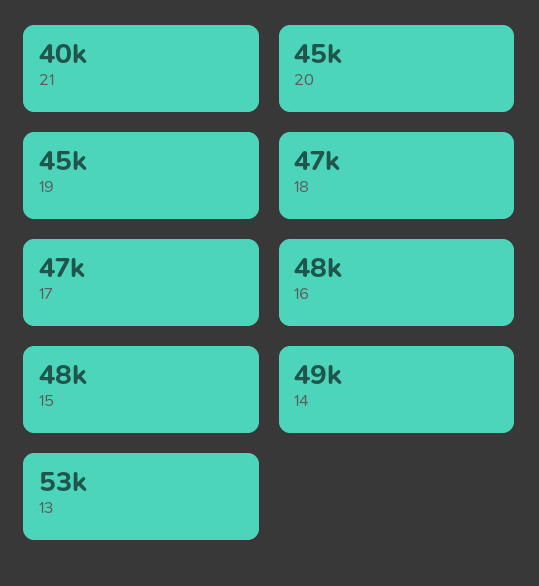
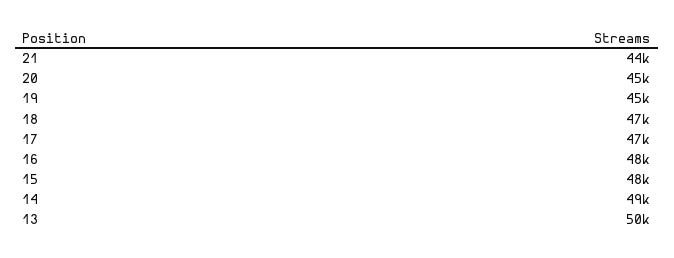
21: 40000 -> 44000
13: 53000 -> 50000

